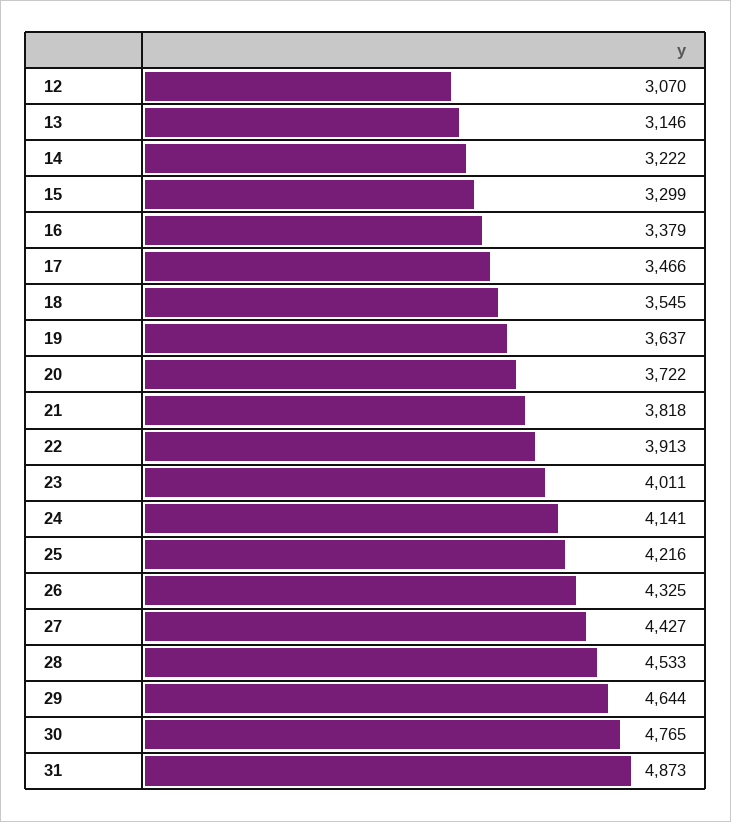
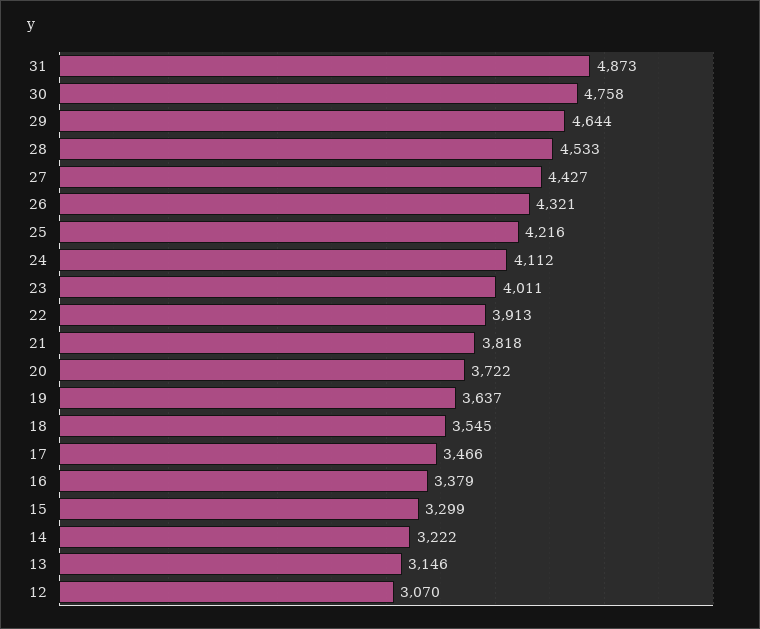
24: 4141 -> 4112
26: 4325 -> 4321
30: 4765 -> 4758

